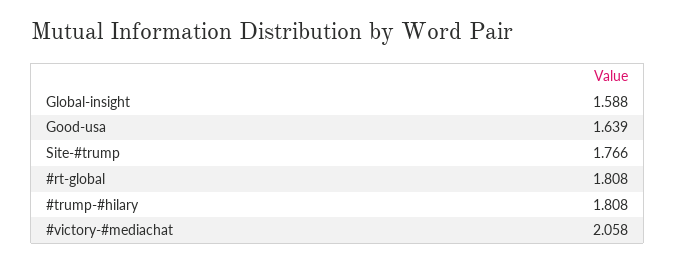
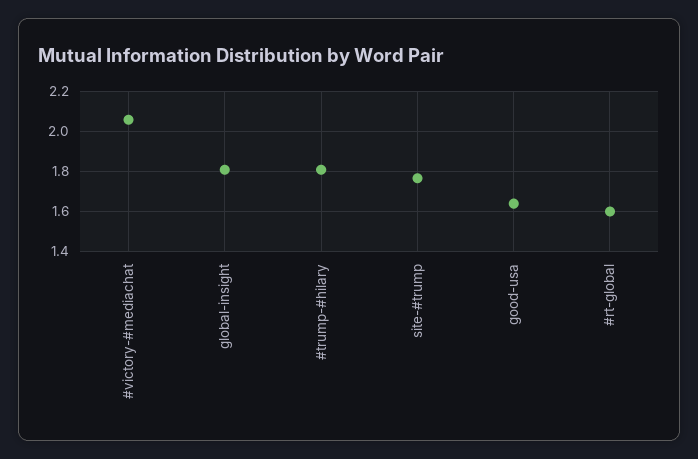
Global-insight: 1.588 -> 1.8
#rt-global: 1.808 -> 1.6

